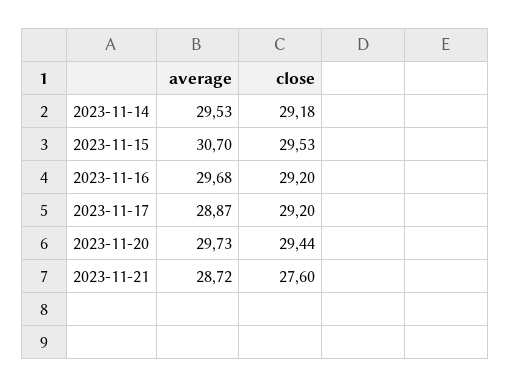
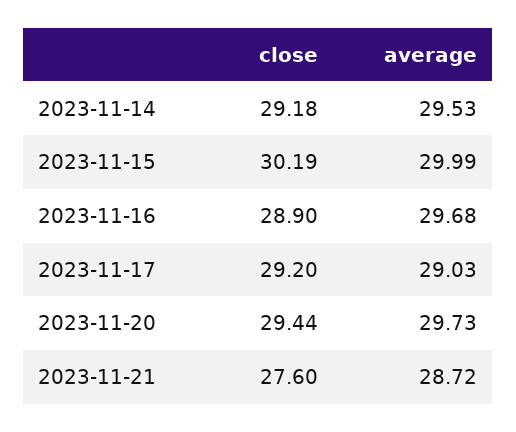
average, 2023-11-15: 30.7 -> 29.99
close, 2023-11-15: 29.53 -> 30.19
close, 2023-11-16: 29.2 -> 28.9
average, 2023-11-17: 28.87 -> 29.03

